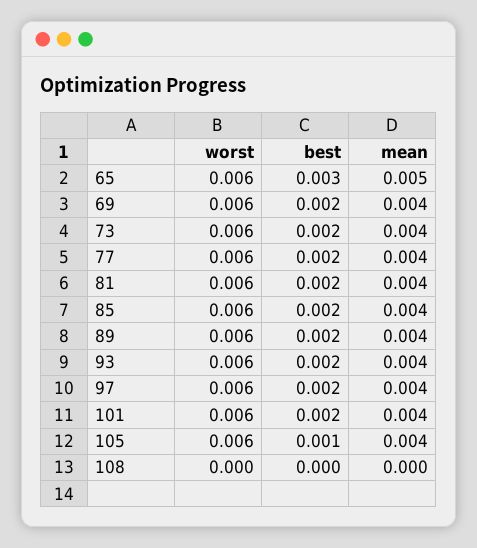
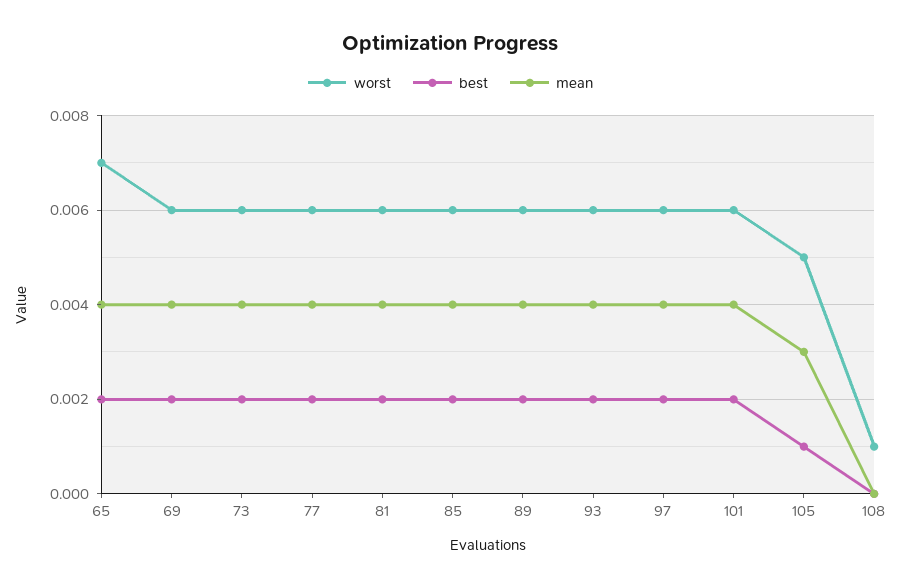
worst, 65: 0.006 -> 0.007
best, 65: 0.003 -> 0.002
mean, 65: 0.005 -> 0.004
worst, 105: 0.006 -> 0.005
mean, 105: 0.004 -> 0.003
worst, 108: 0 -> 0.001

